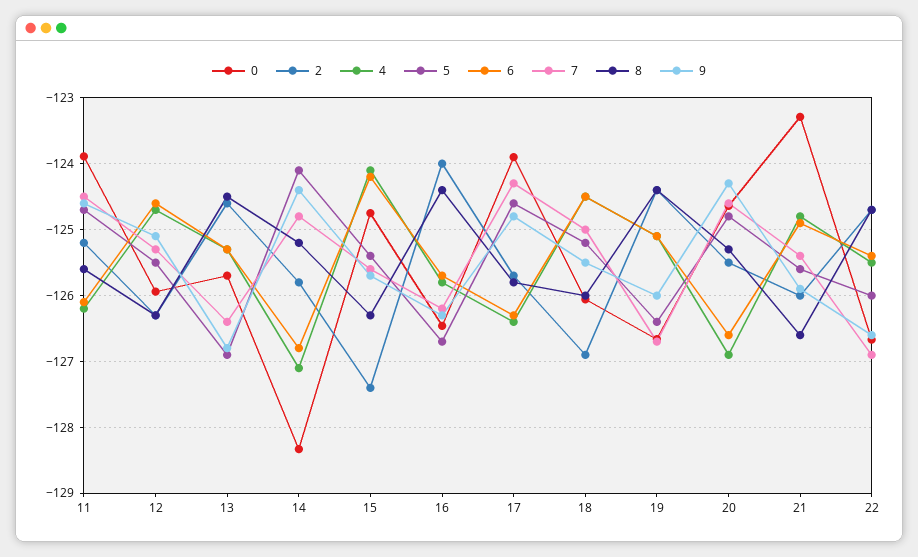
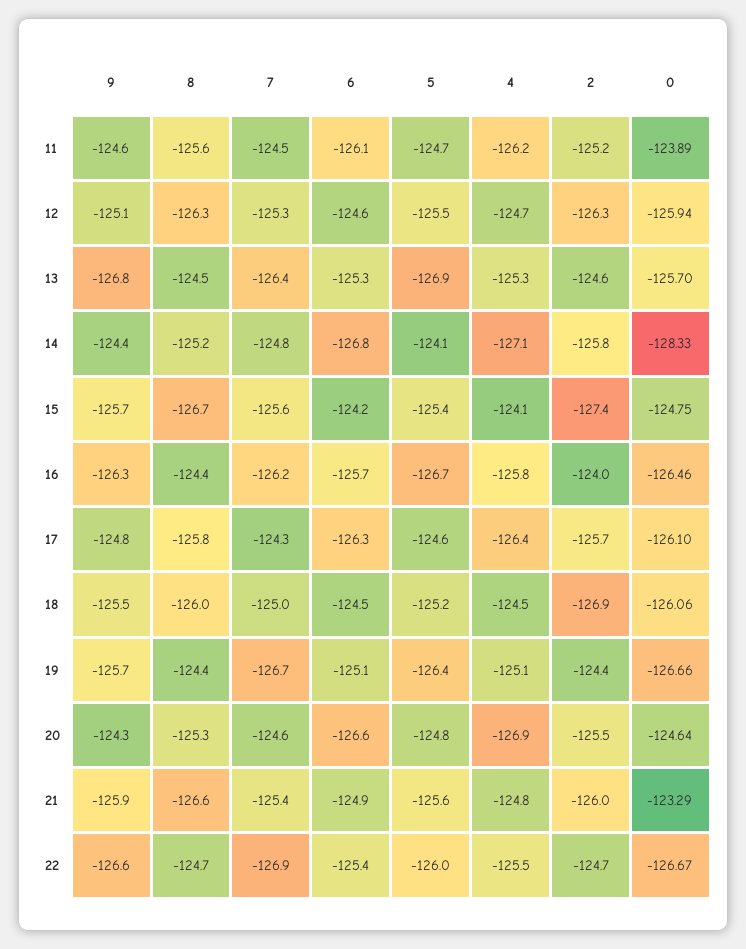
8, 15: -126.3 -> -126.7
0, 17: -123.9 -> -126.1
9, 19: -126 -> -125.7

